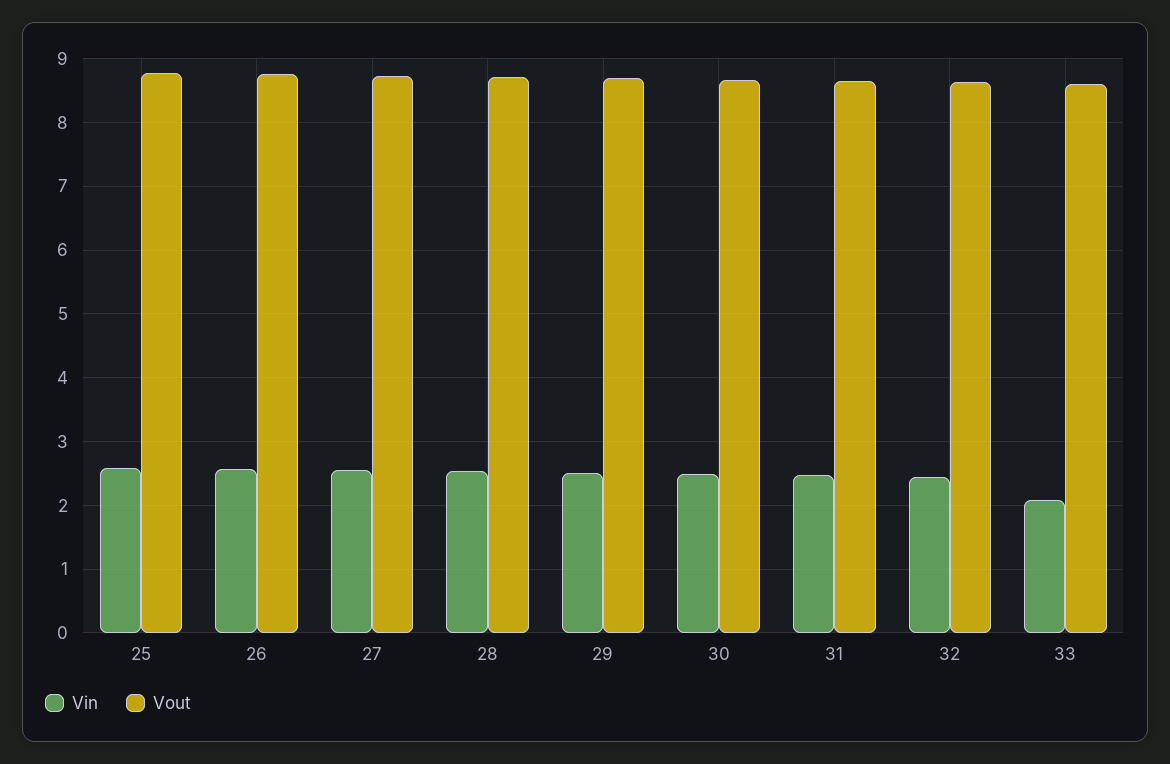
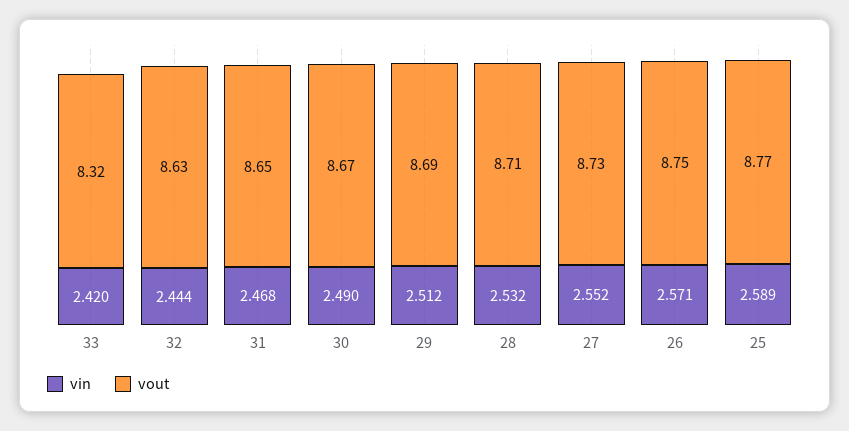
Vin, 33: 2.1 -> 2.42
Vout, 33: 8.6 -> 8.32

